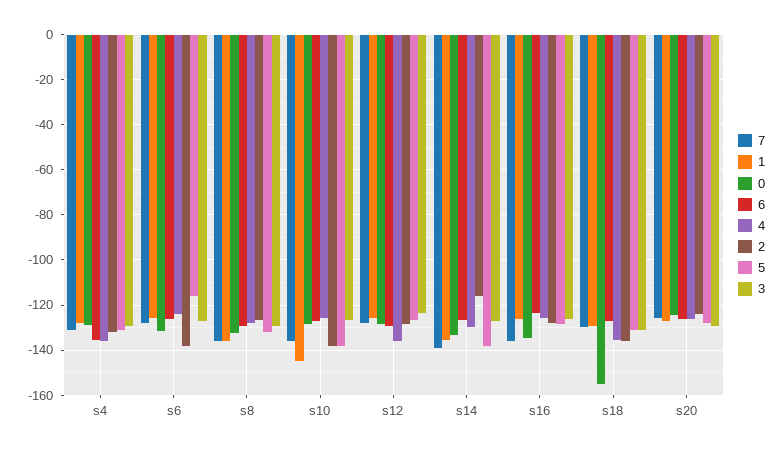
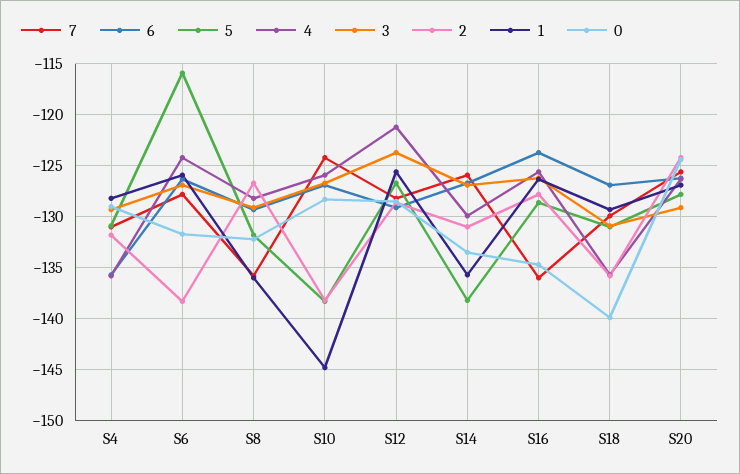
7, s10: -135 -> -124
4, s12: -135 -> -121
7, s14: -140 -> -126
2, s14: -115 -> -131
0, s18: -155 -> -140

